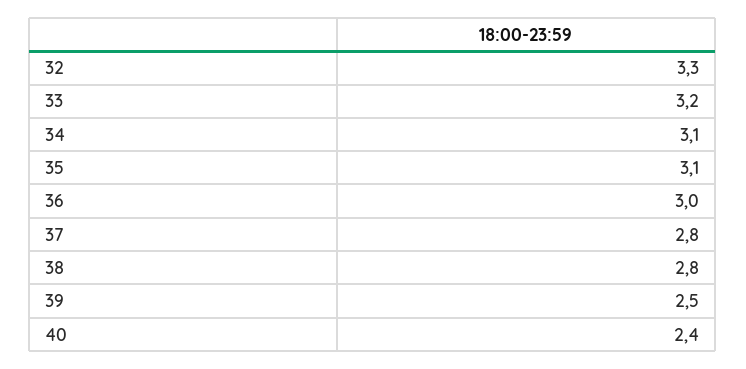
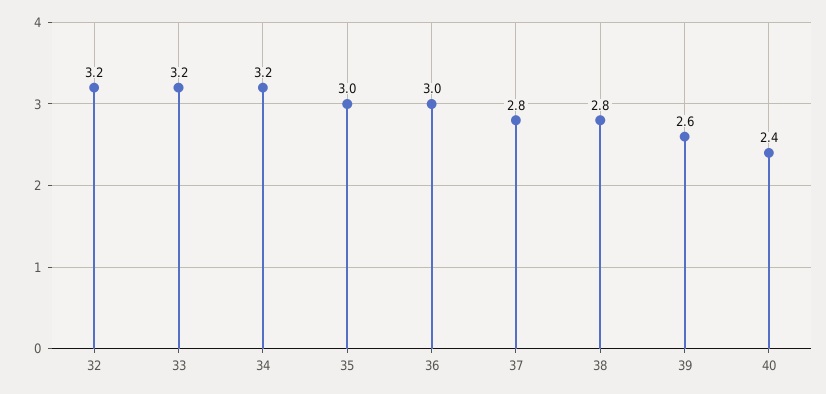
32: 3.3 -> 3.2
34: 3.1 -> 3.2
35: 3.1 -> 3
39: 2.5 -> 2.6

